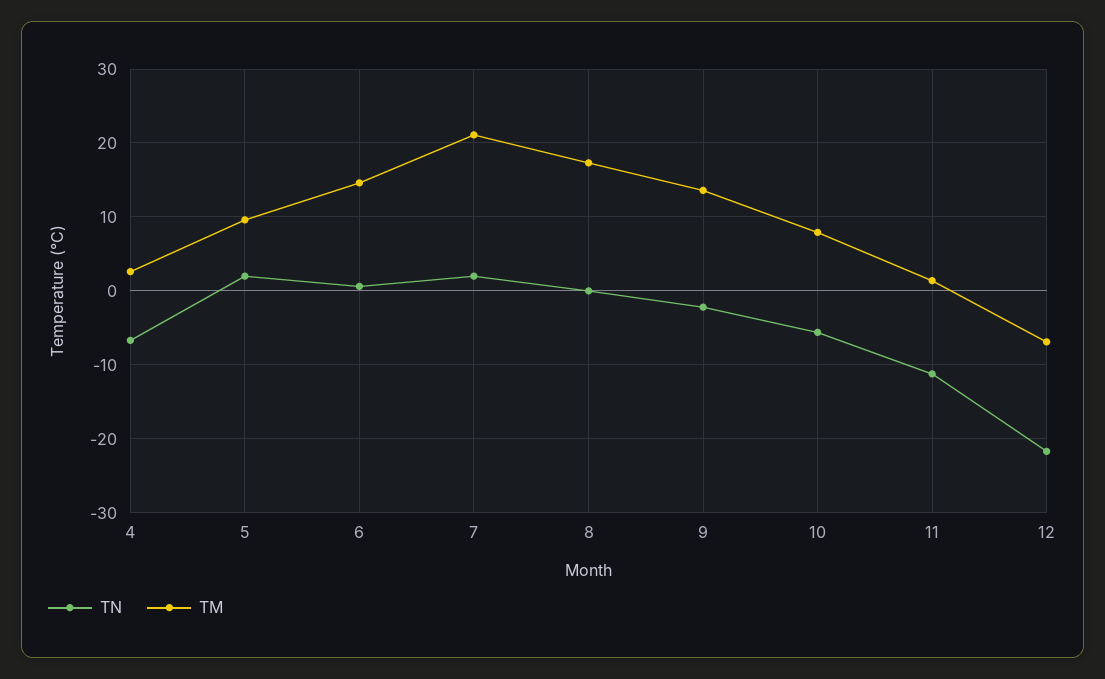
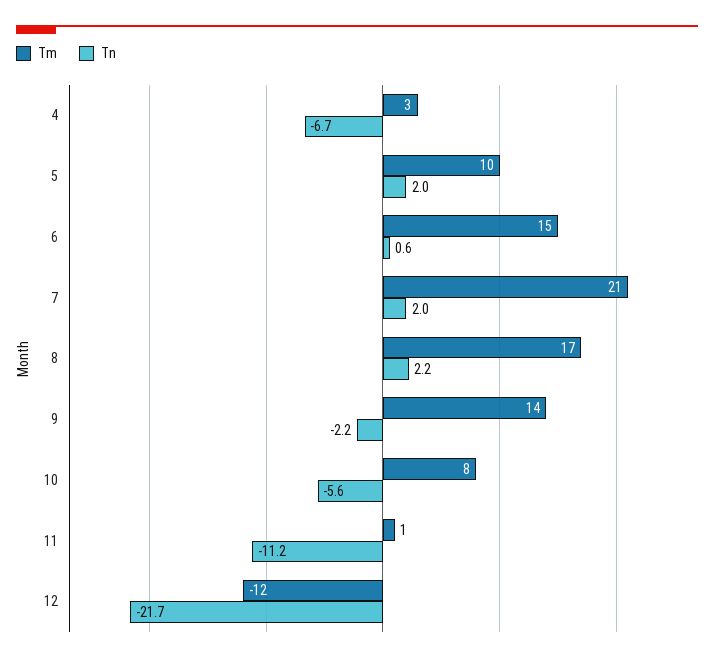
TN, 8: 0 -> 2.2
TM, 12: -7 -> -12

